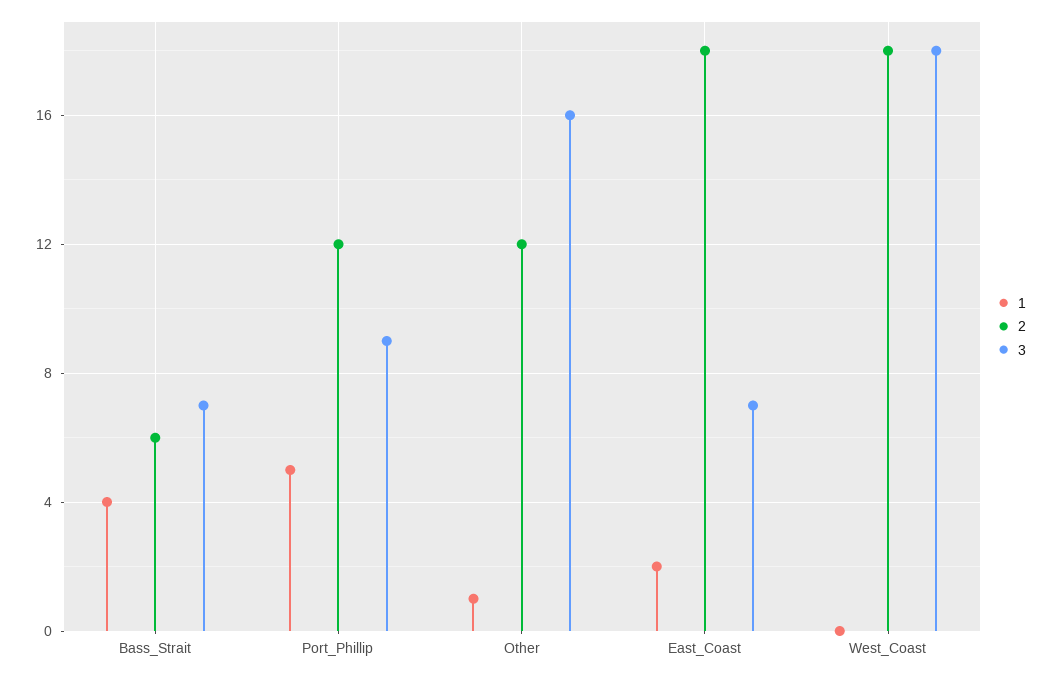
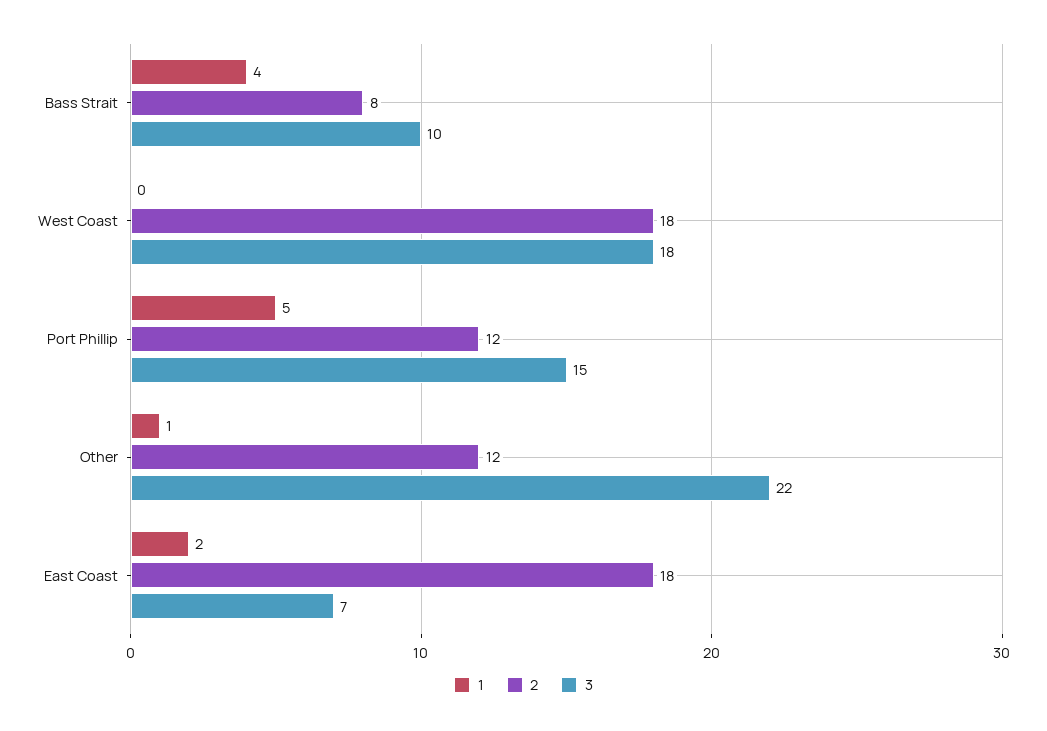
2, Bass_Strait: 6 -> 8
3, Bass_Strait: 7 -> 10
3, Port_Phillip: 9 -> 15
3, Other: 16 -> 22

